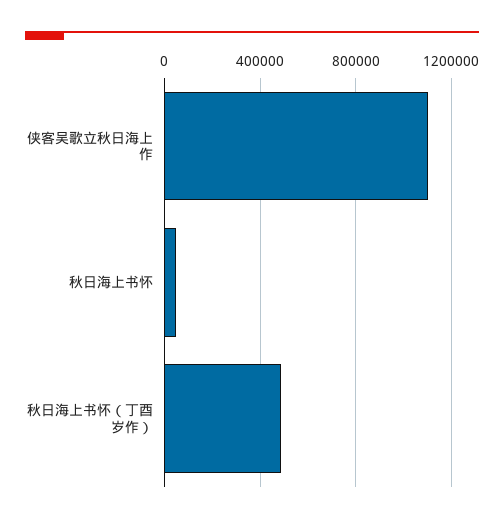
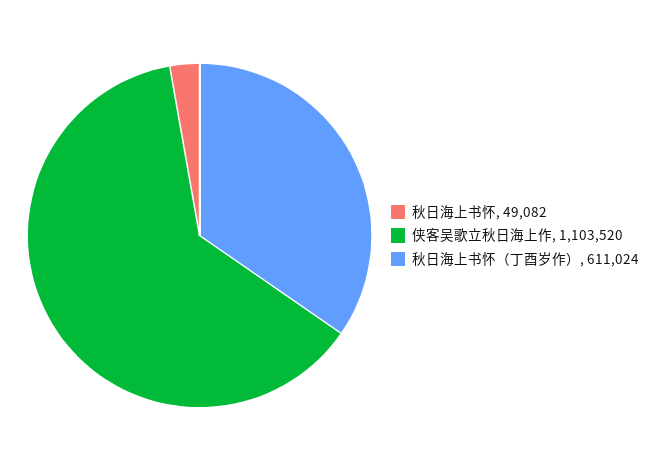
秋日海上书怀（丁酉岁作）: 500000 -> 611024

